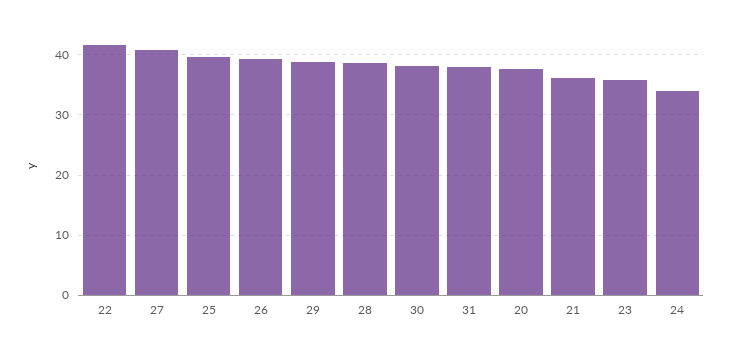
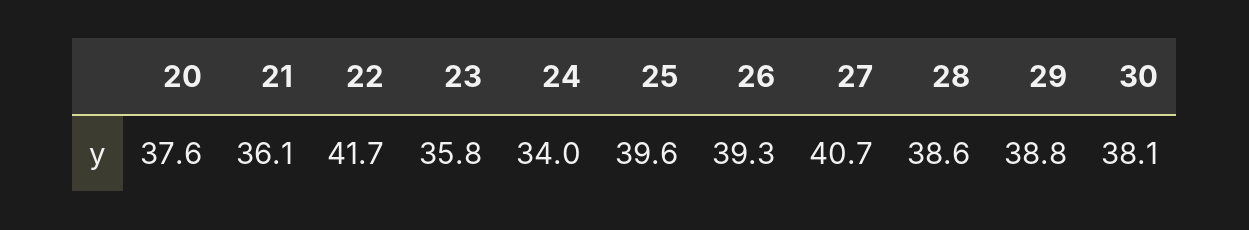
31: 38 -> none

